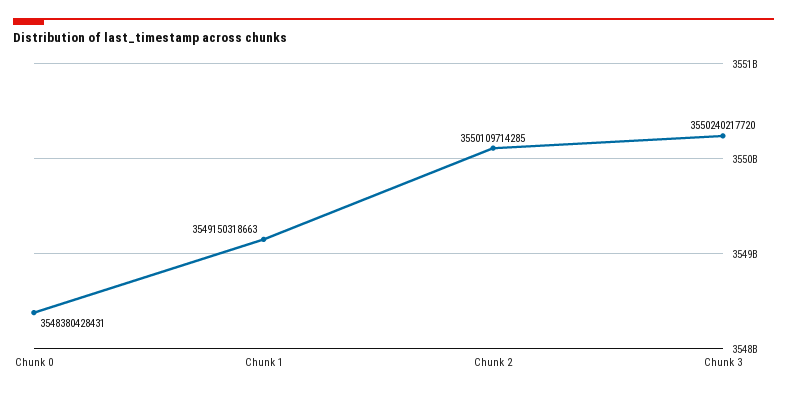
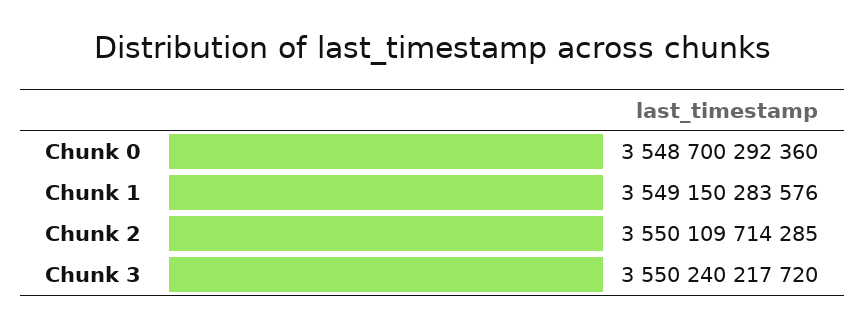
Chunk 0: 3548380428431 -> 3548700292360
Chunk 1: 3549150318663 -> 3549150283576

